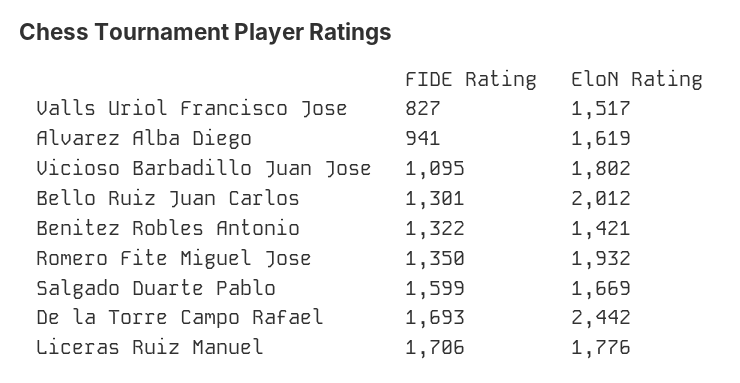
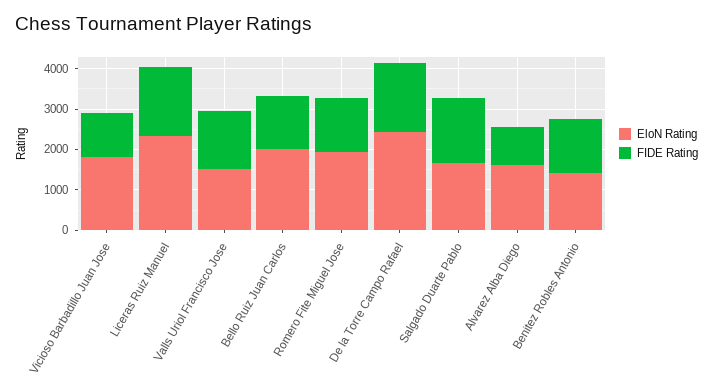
FIDE Rating, Valls Uriol Francisco Jose: 827 -> 1400
EloN Rating, Liceras Ruiz Manuel: 1776 -> 2400

